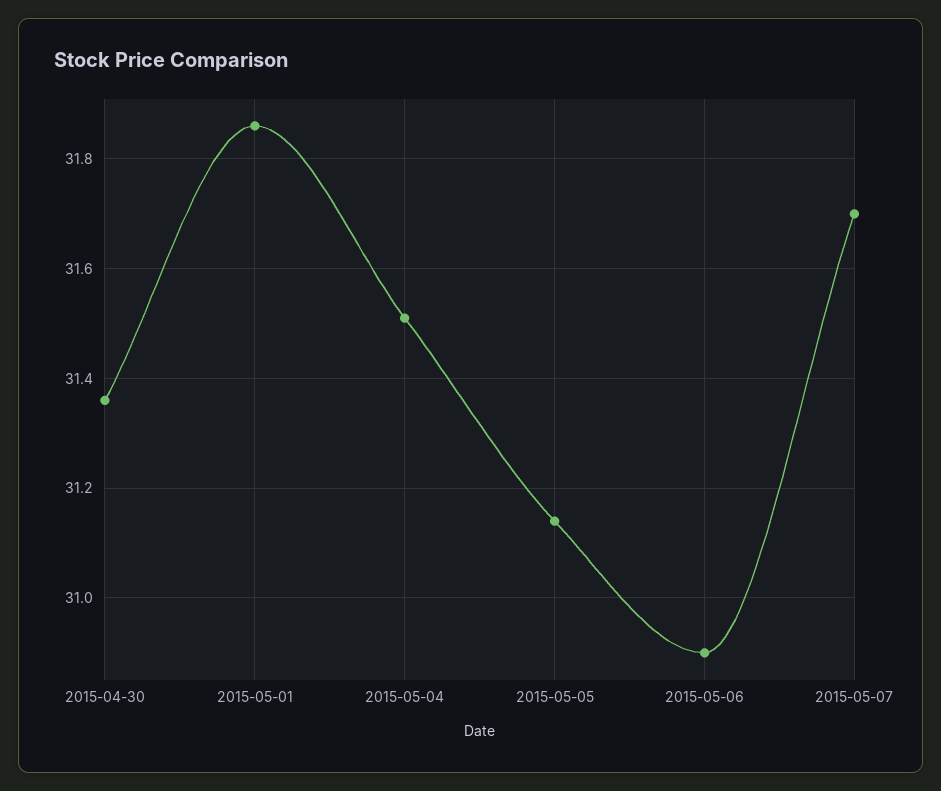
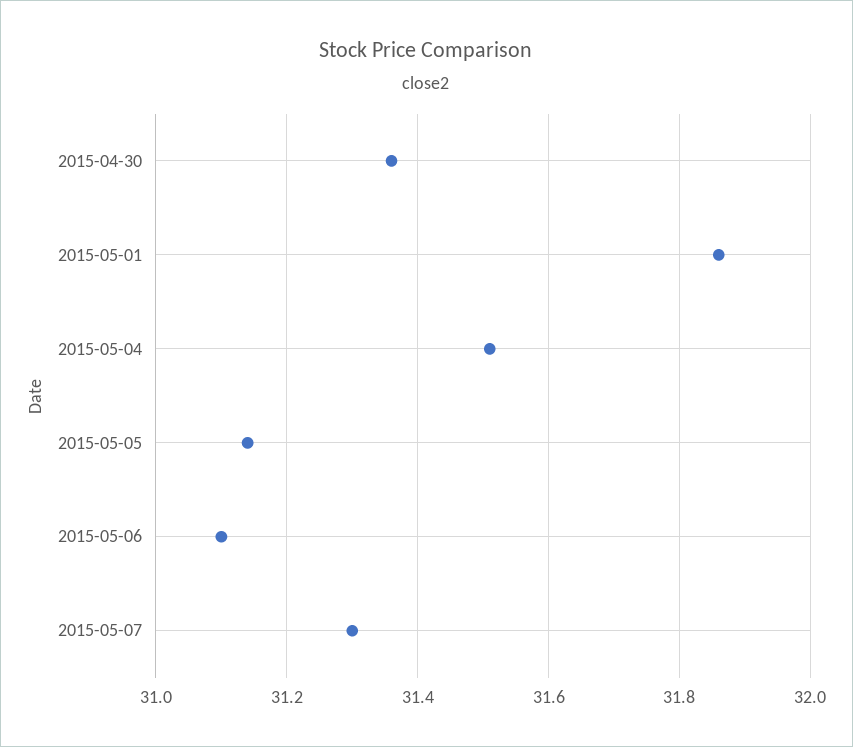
2015-05-06: 30.9 -> 31.1
2015-05-07: 31.7 -> 31.3

